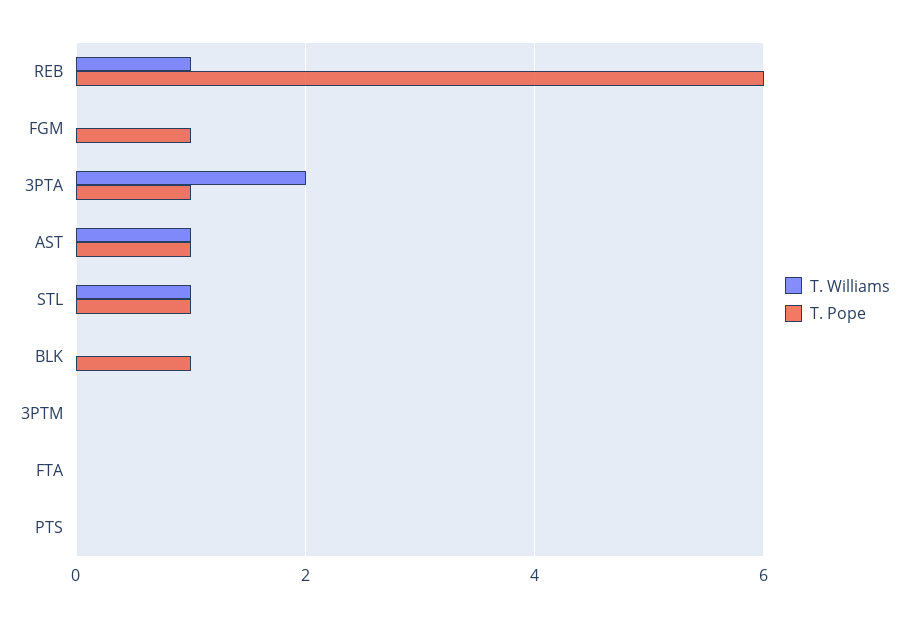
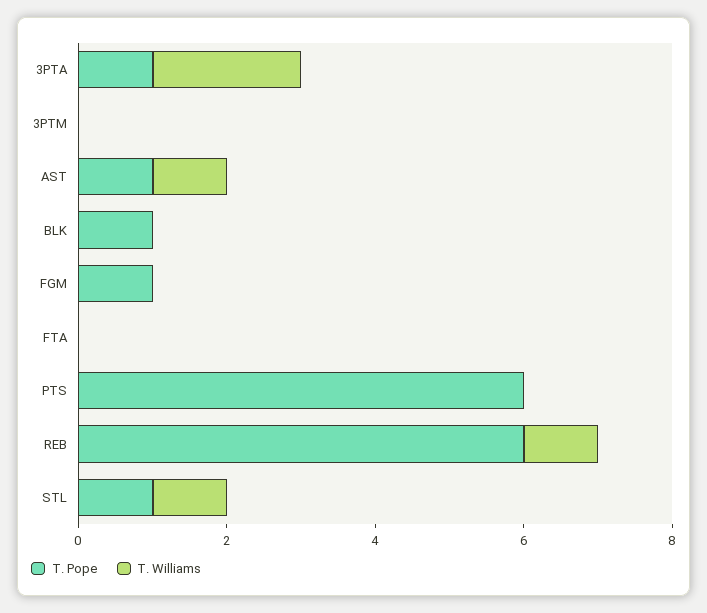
T. Pope, PTS: 0 -> 6

